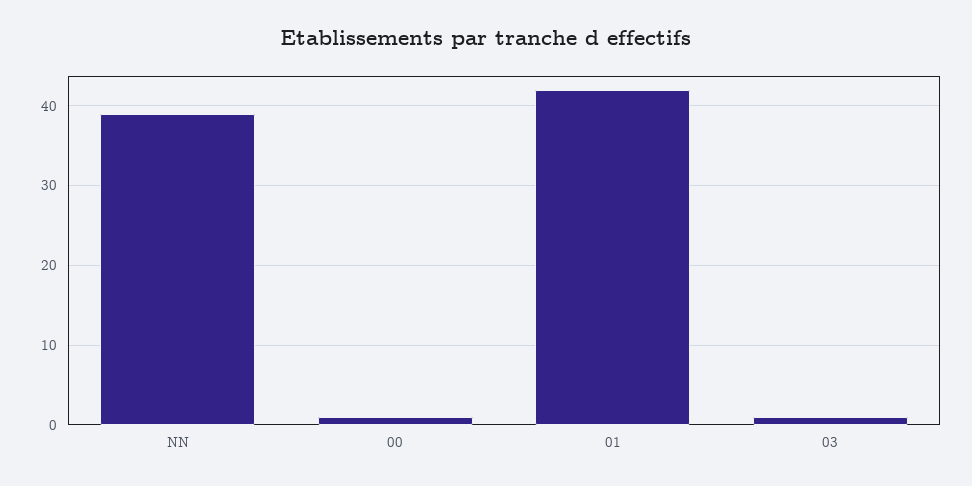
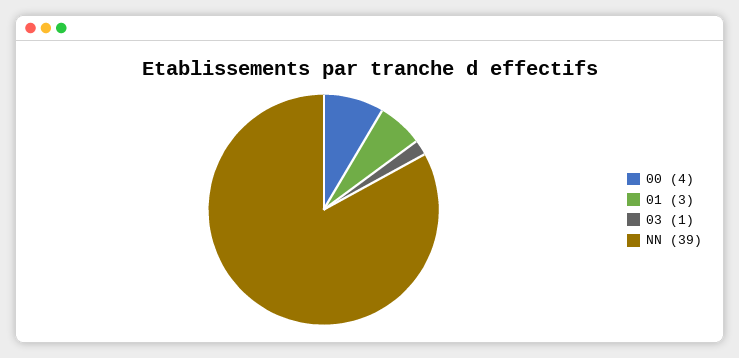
00: 1 -> 4
01: 42 -> 3

